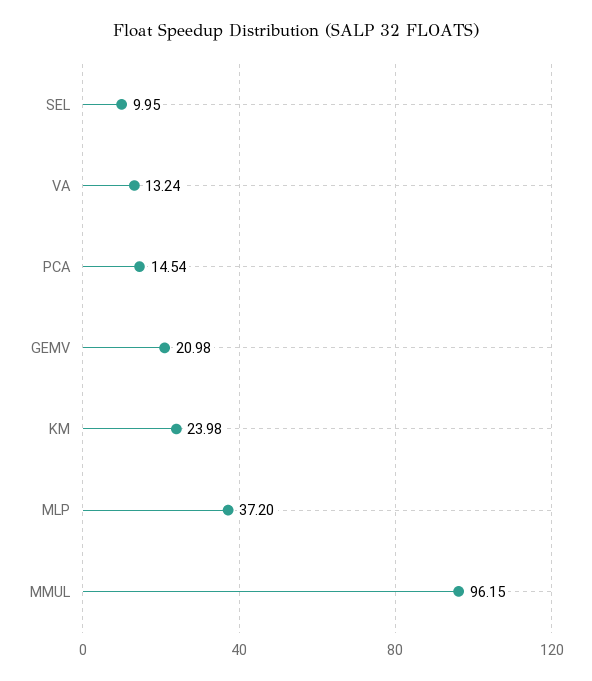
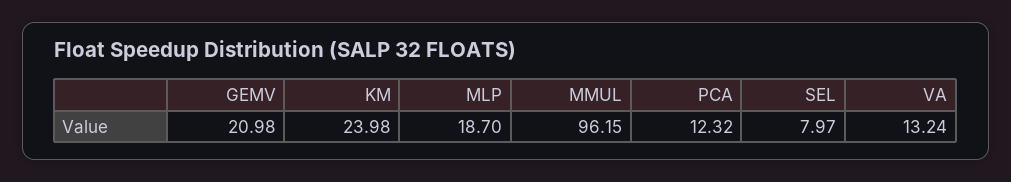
SEL: 9.95 -> 7.97
PCA: 14.54 -> 12.32
MLP: 37.2 -> 18.7

